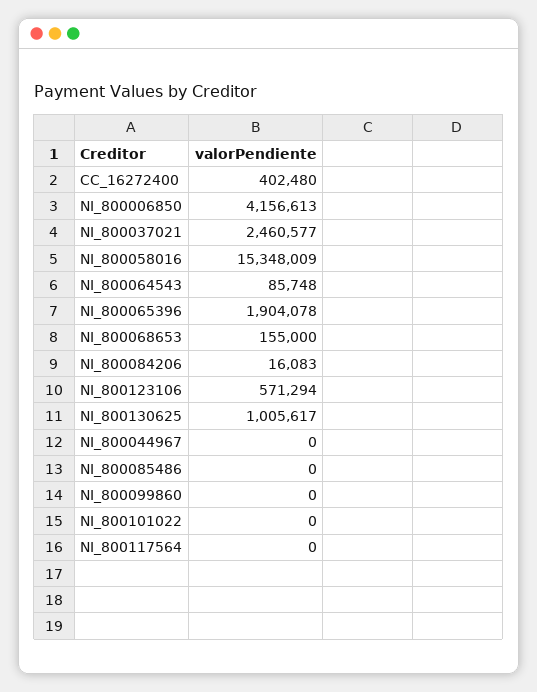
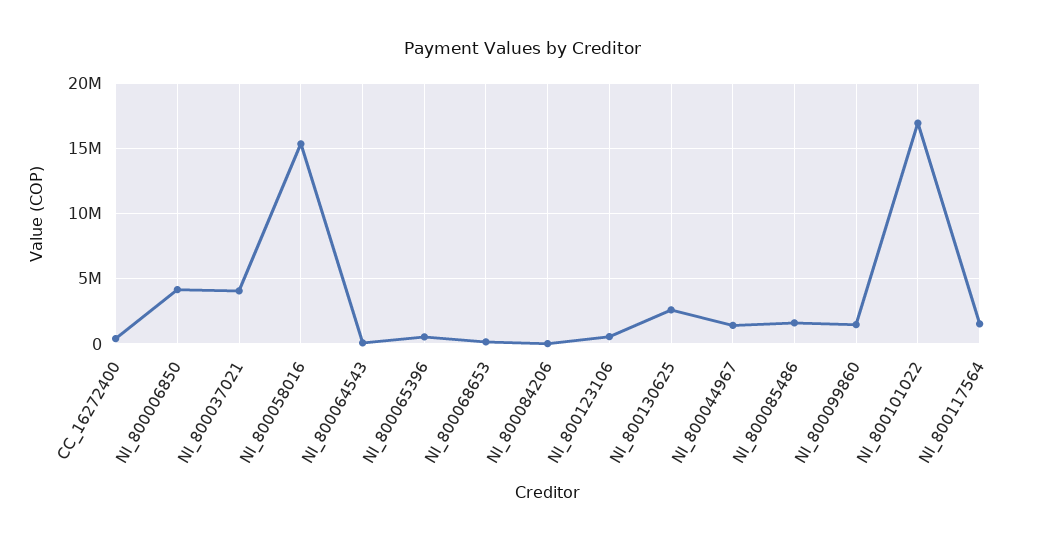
NI_800037021: 2460577 -> 4000000
NI_800065396: 1904078 -> 500000
NI_800130625: 1005617 -> 2500000
NI_800044967: 0 -> 1500000
NI_800085486: 0 -> 1500000
NI_800099860: 0 -> 1500000
NI_800101022: 0 -> 17000000
NI_800117564: 0 -> 1500000

